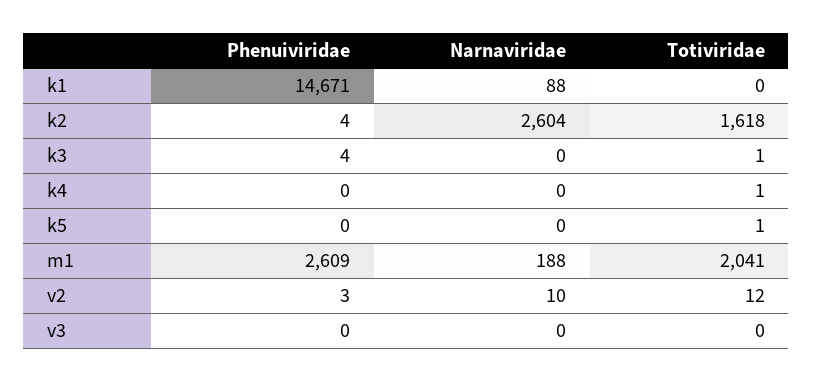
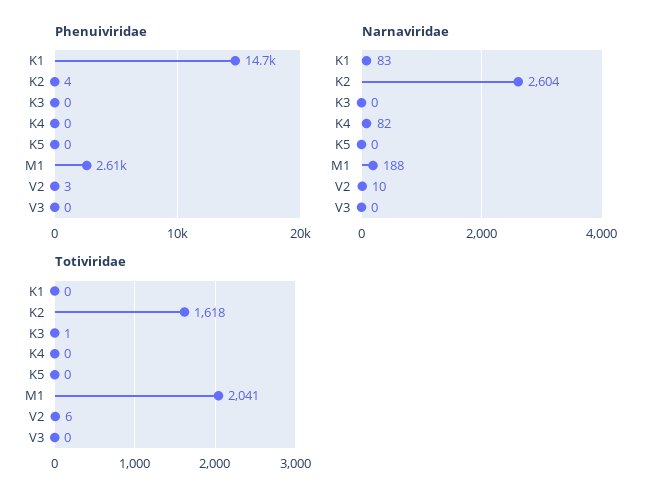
Narnaviridae, k1: 88 -> 83
Phenuiviridae, k3: 4 -> 0
Narnaviridae, k4: 0 -> 82
Totiviridae, k4: 1 -> 0
Totiviridae, k5: 1 -> 0
Totiviridae, v2: 12 -> 6

